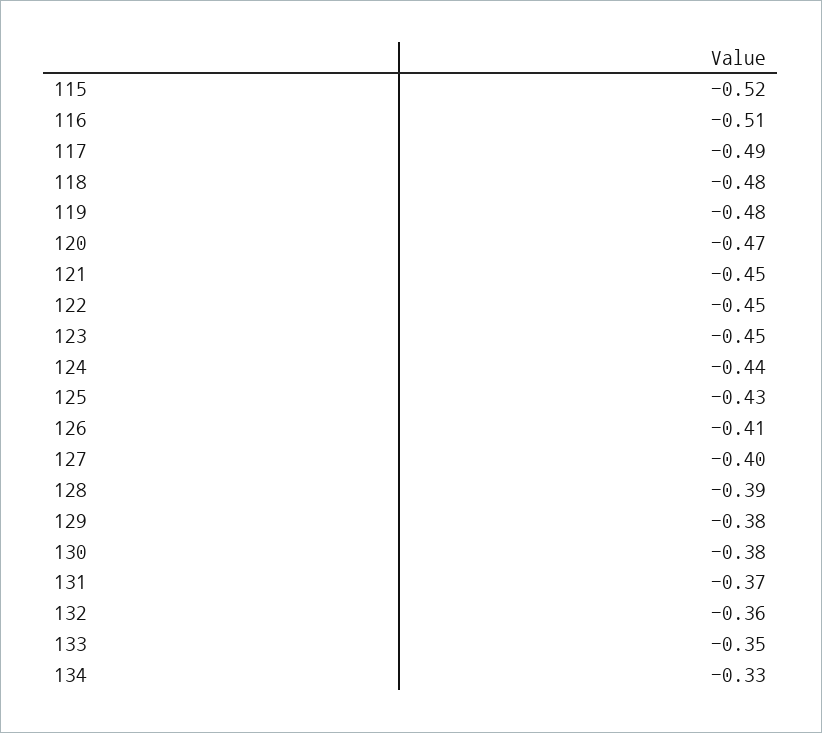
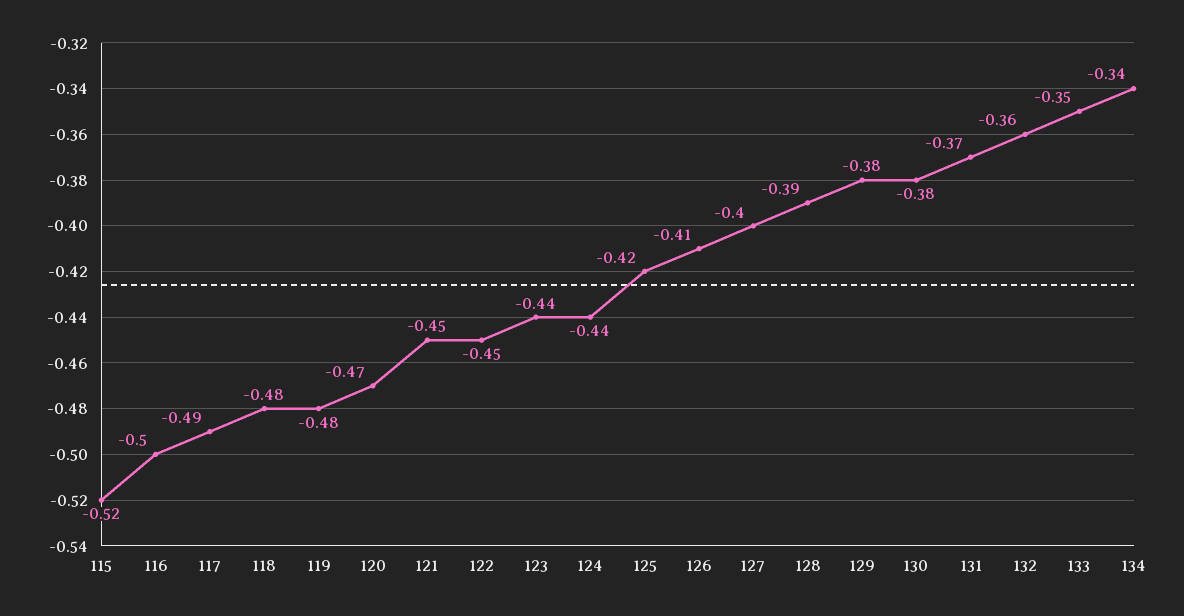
116: -0.51 -> -0.5
123: -0.45 -> -0.44
125: -0.43 -> -0.42
134: -0.33 -> -0.34

